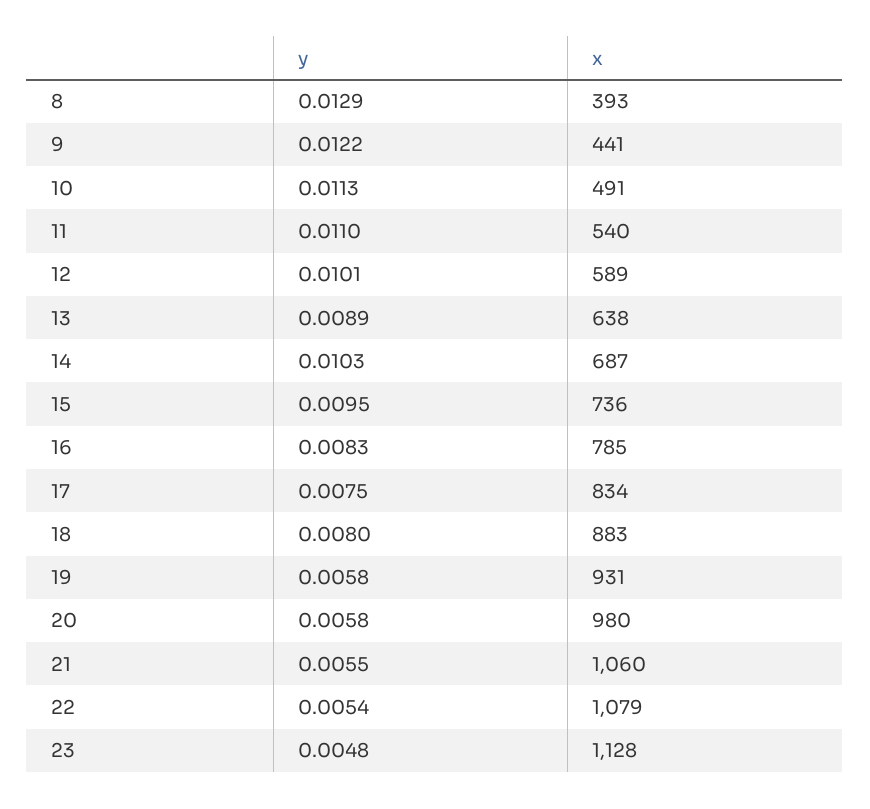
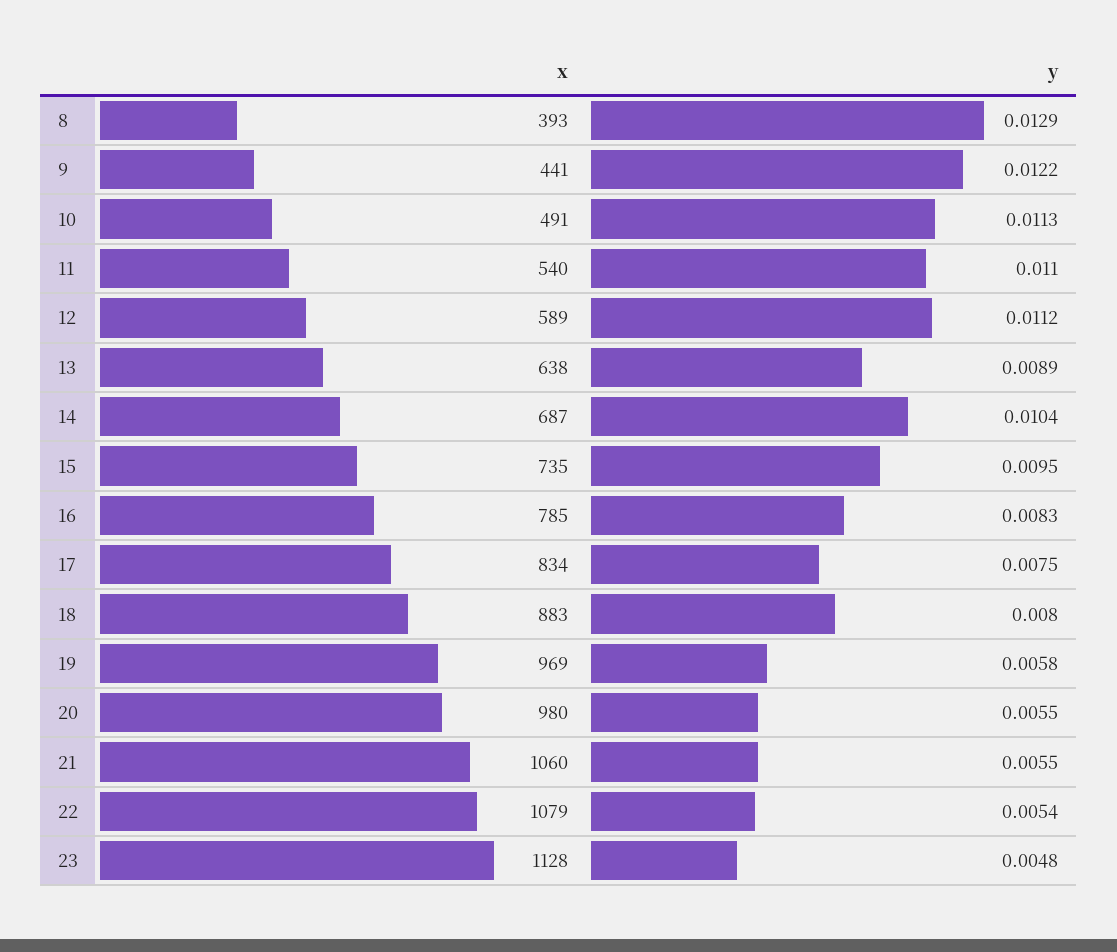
y, 12: 0.0101 -> 0.0112
y, 14: 0.0103 -> 0.0104
x, 15: 736 -> 735
x, 19: 931 -> 969
y, 20: 0.0058 -> 0.0055

